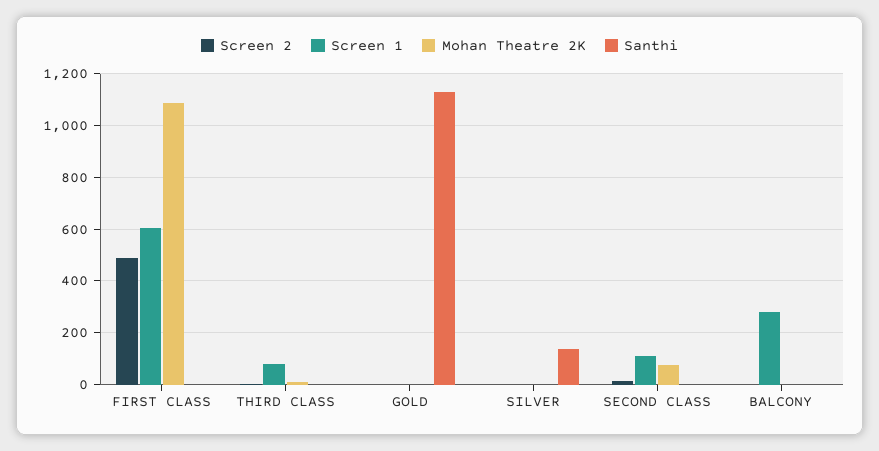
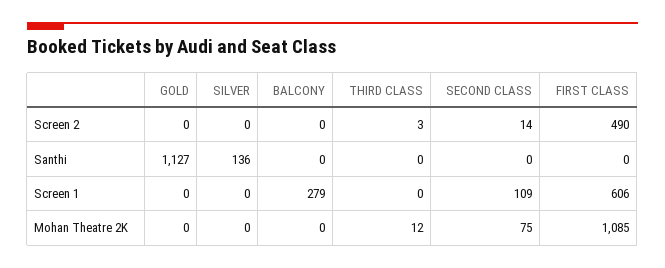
Screen 1, THIRD CLASS: 75 -> 0

